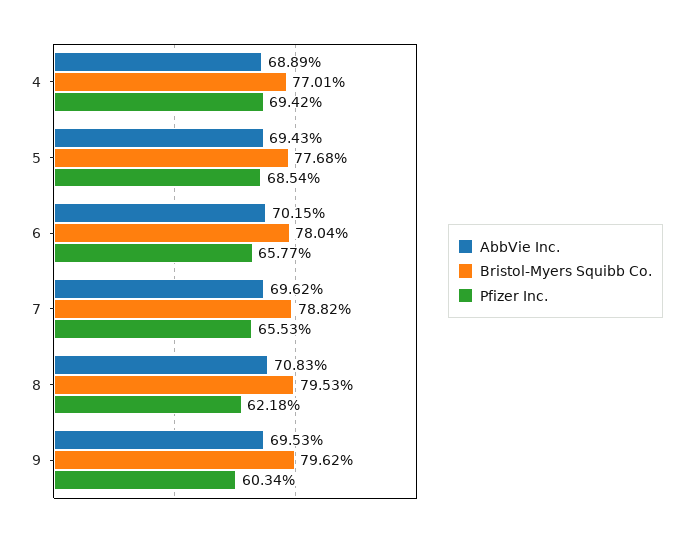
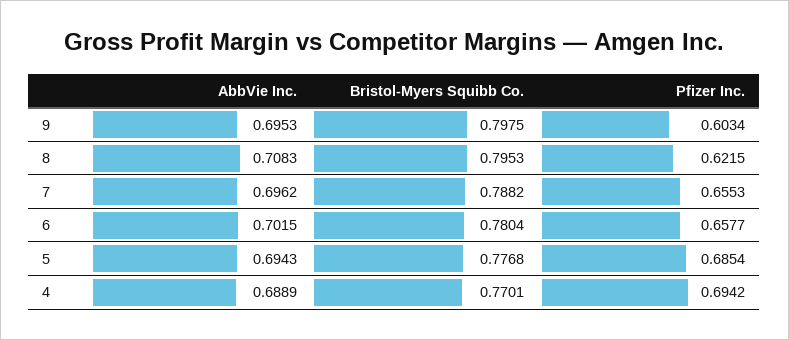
Pfizer Inc., 8: 0.6218 -> 0.6215
Bristol-Myers Squibb Co., 9: 0.7962 -> 0.7975

